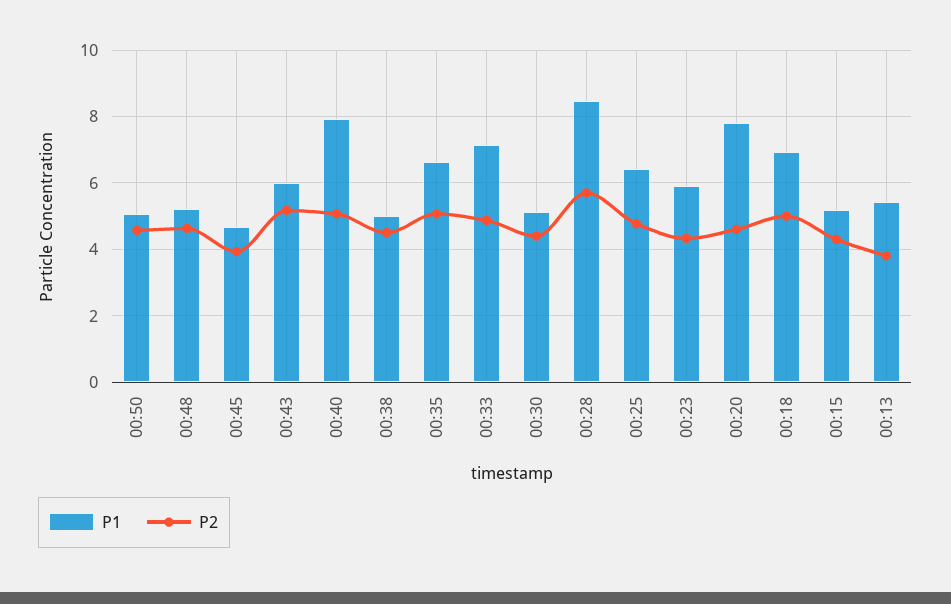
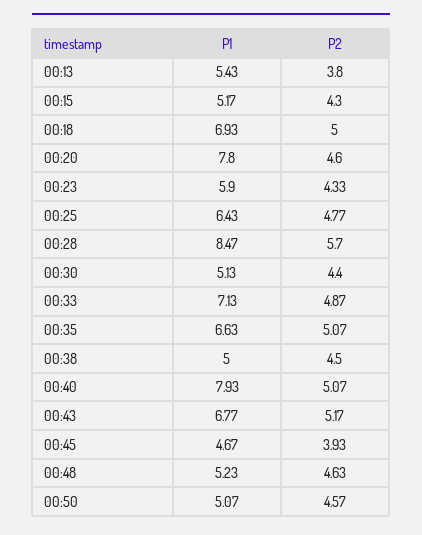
P1, 00:43: 6 -> 6.77

